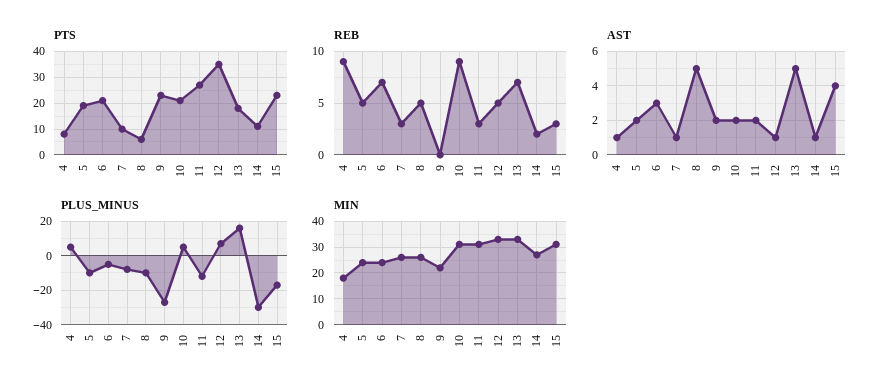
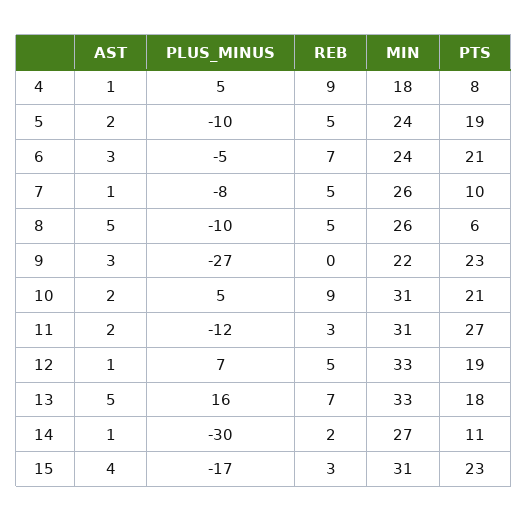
PTS, 12: 35 -> 19
REB, 7: 3 -> 5
AST, 9: 2 -> 3

